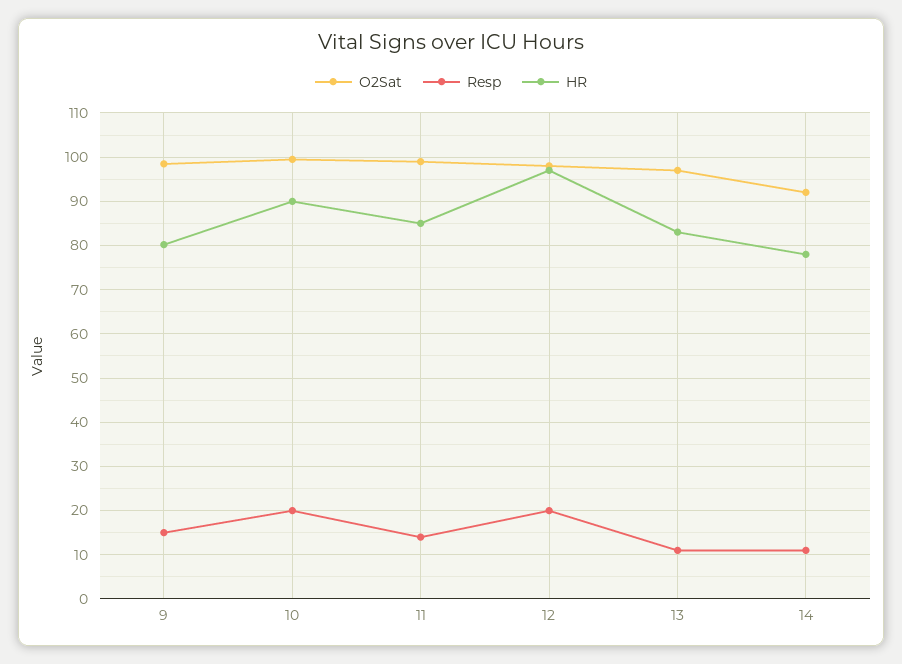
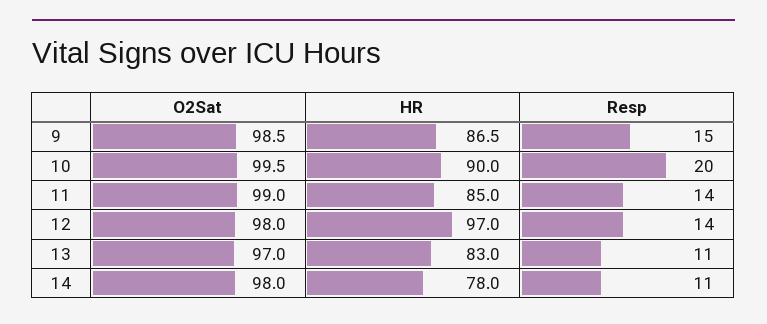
HR, 9: 80 -> 86.5
Resp, 12: 20 -> 14
O2Sat, 14: 92 -> 98

